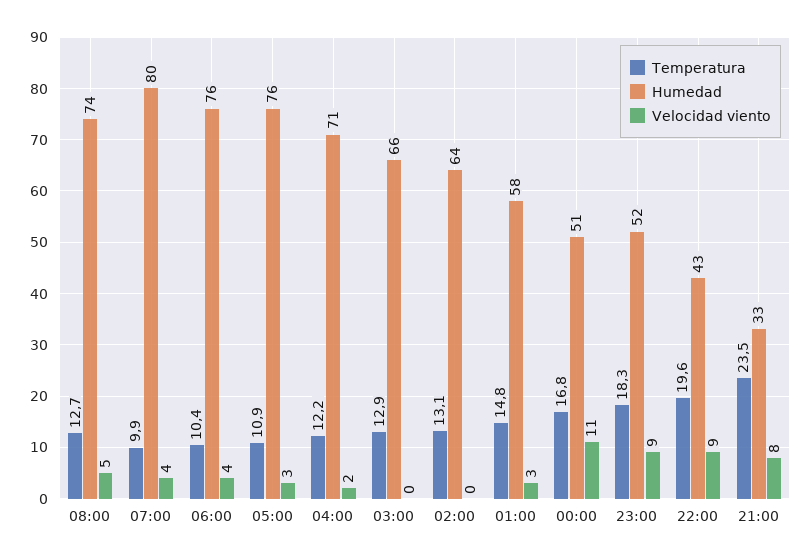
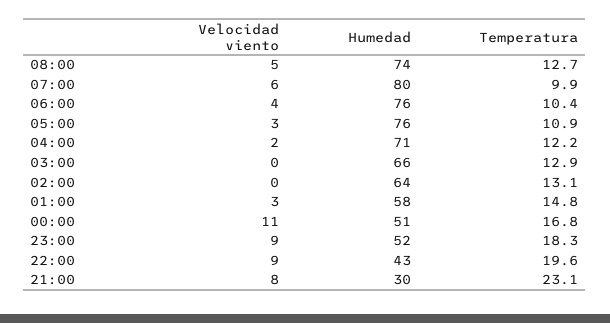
Velocidad viento, 07:00: 4 -> 6
Temperatura, 21:00: 23.5 -> 23.1
Humedad, 21:00: 33 -> 30

